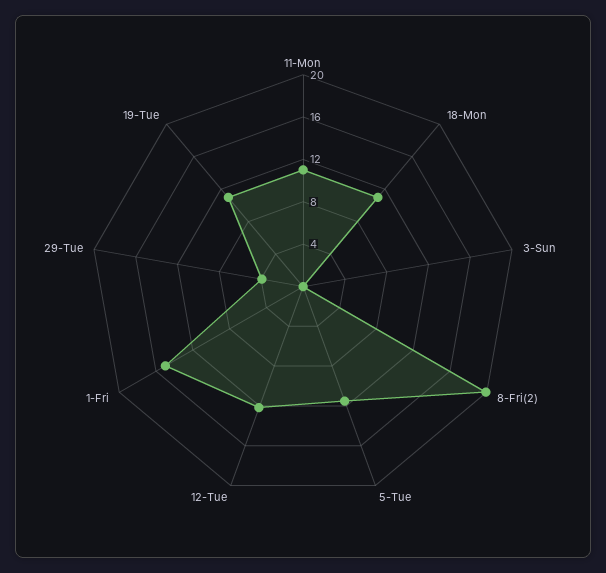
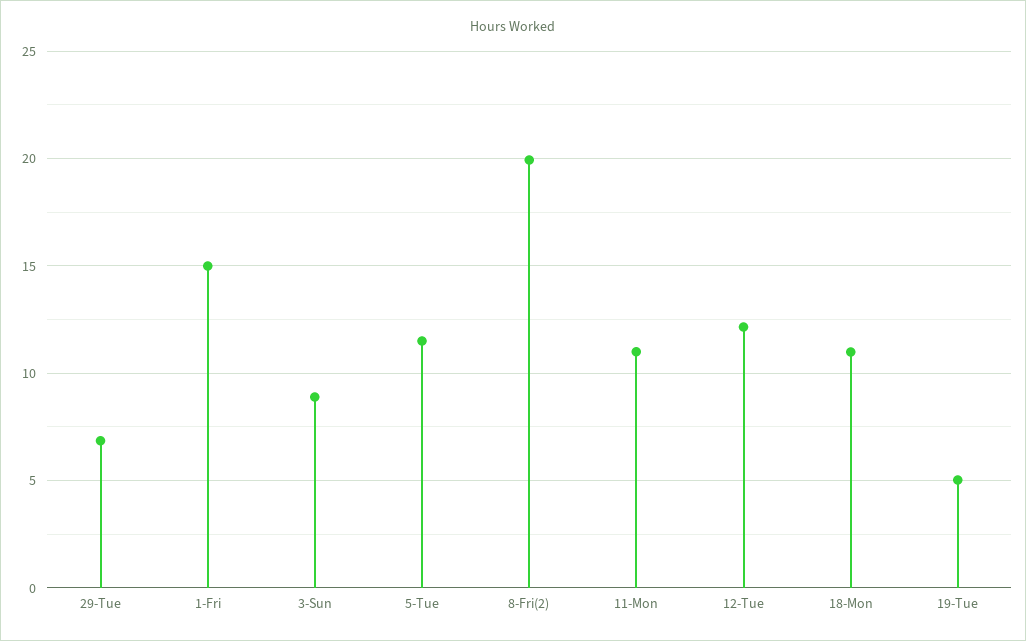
3-Sun: 0 -> 9
29-Tue: 4 -> 7
19-Tue: 11 -> 5

